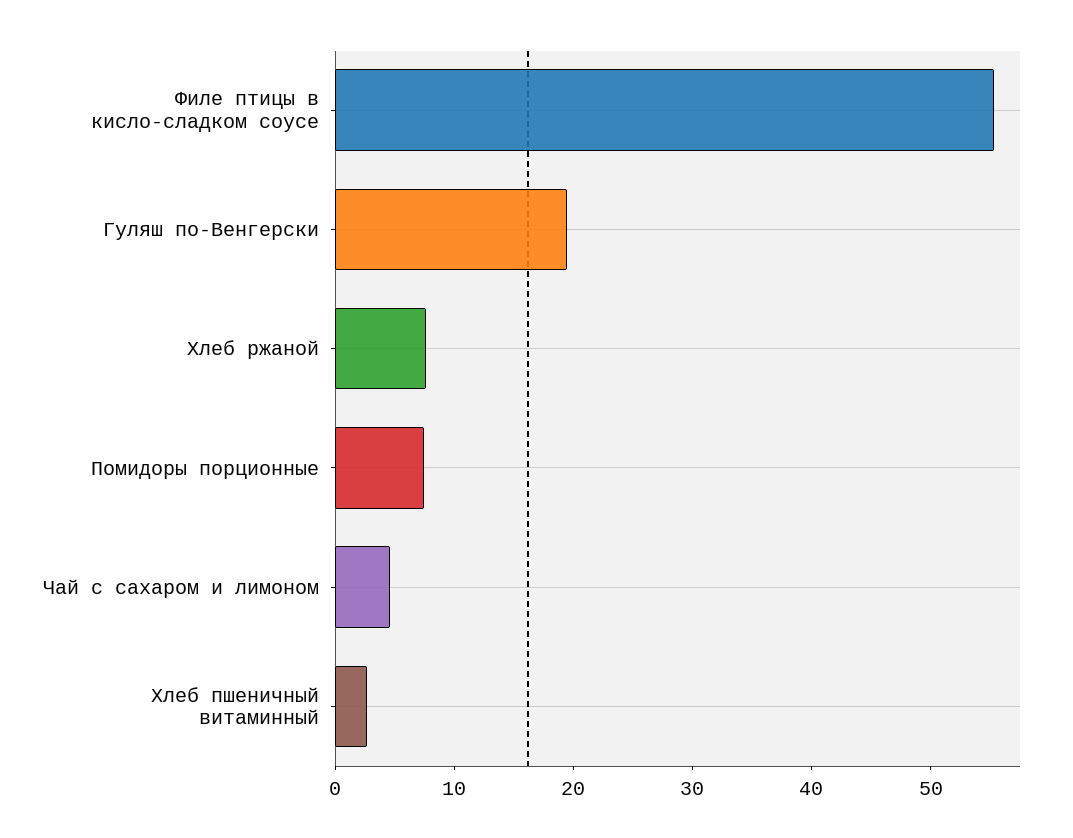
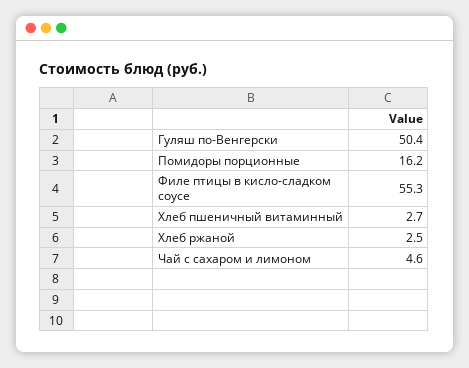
Гуляш по-Венгерски: 20 -> 50.4
Хлеб ржаной: 8 -> 2.5
Помидоры порционные: 8 -> 16.2

